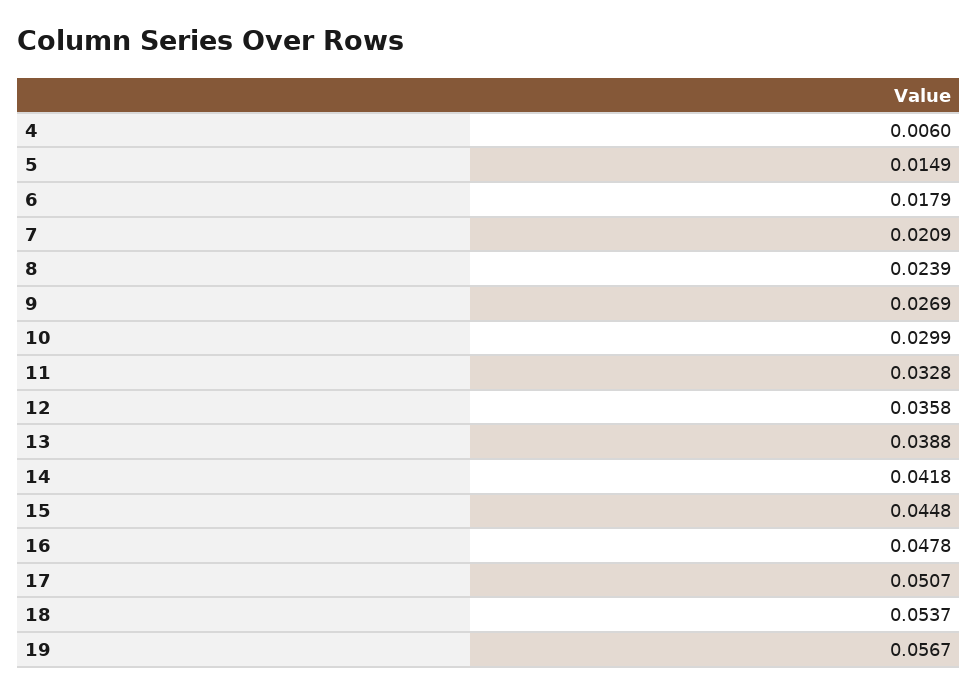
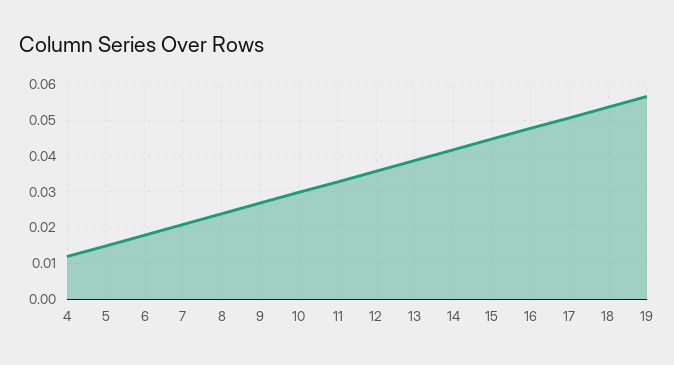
4: 0.006 -> 0.012

